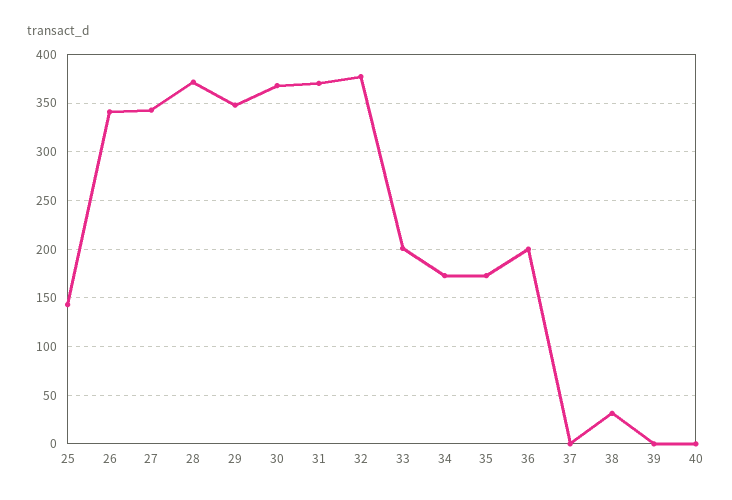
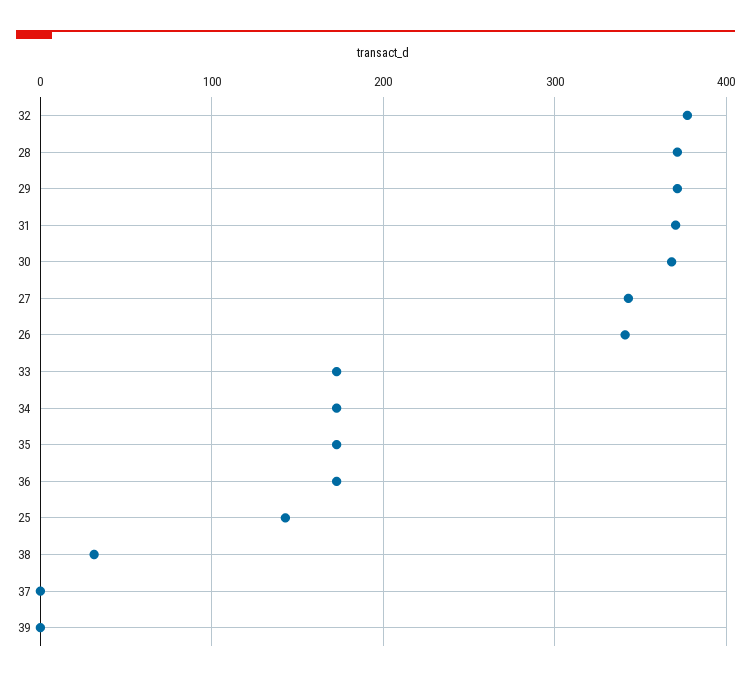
29: 350 -> 370
33: 200 -> 170
36: 200 -> 170
40: 0 -> none

